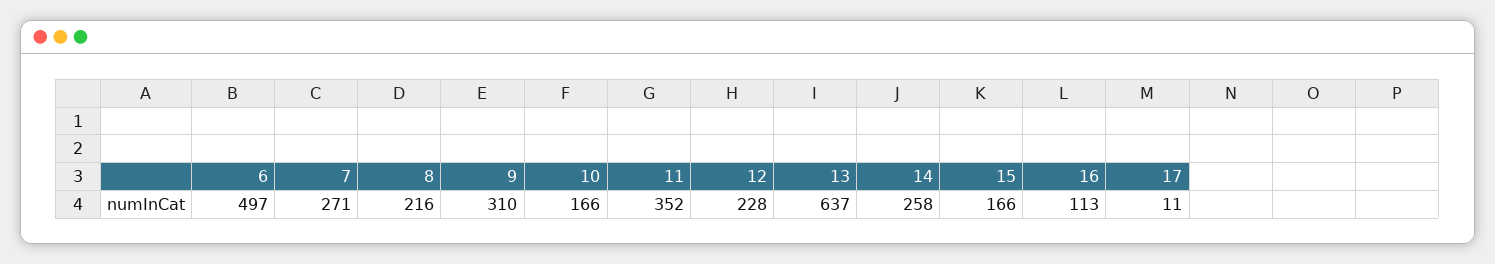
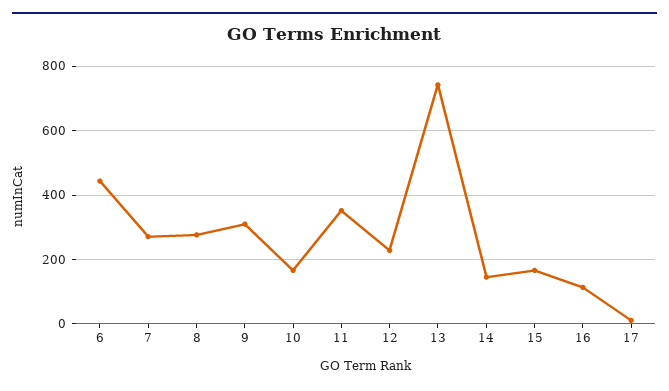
6: 497 -> 440
8: 216 -> 280
13: 637 -> 740
14: 258 -> 140

